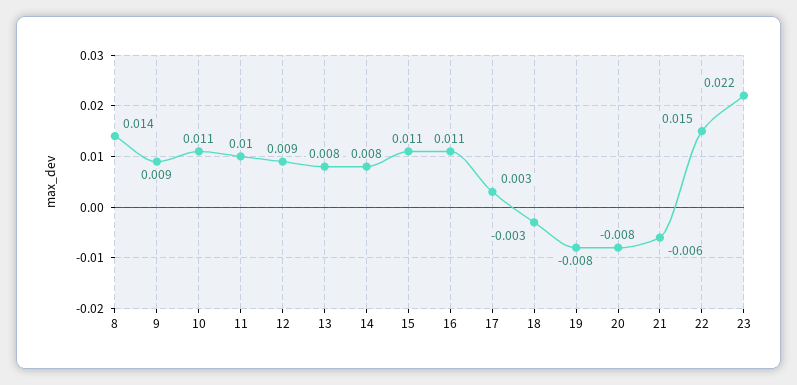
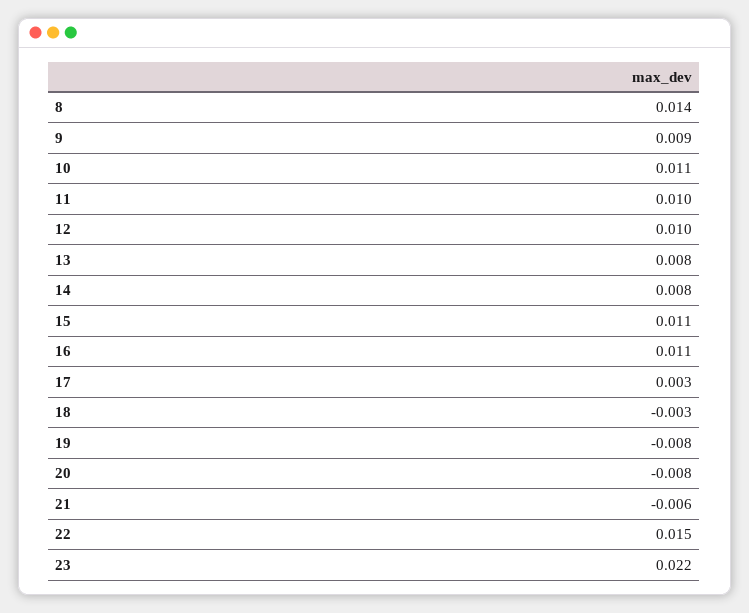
12: 0.009 -> 0.01

